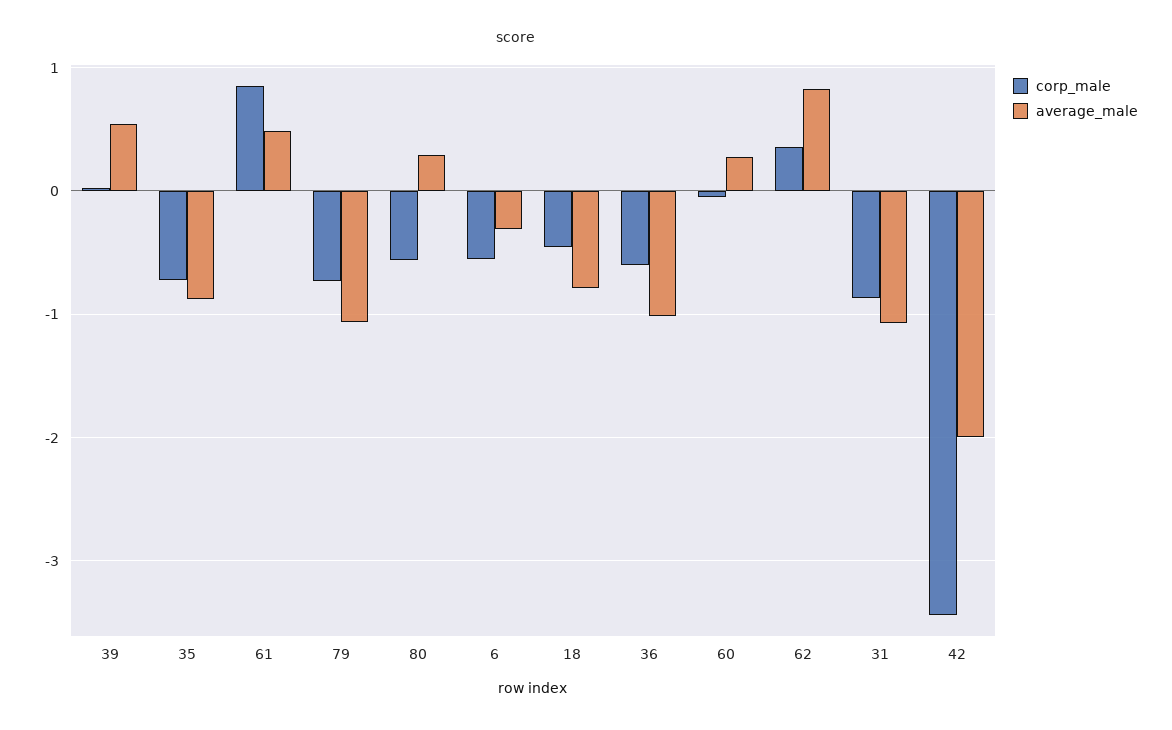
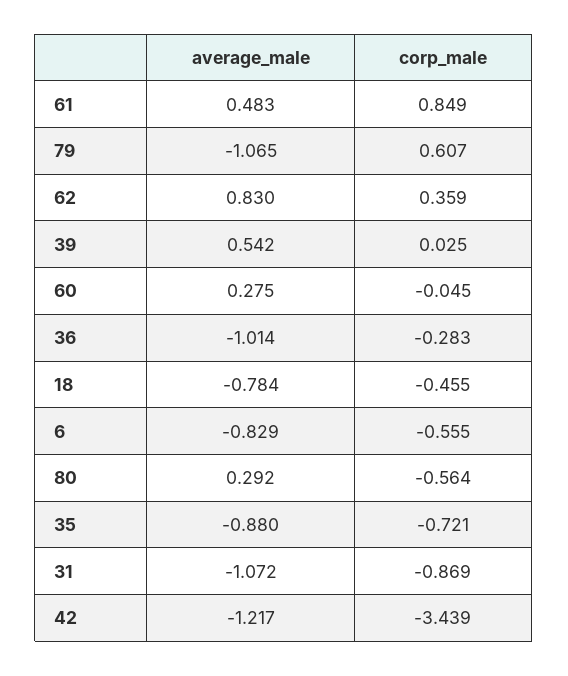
corp_male, 79: -0.7 -> 0.607
average_male, 6: -0.3 -> -0.829
corp_male, 36: -0.6 -> -0.283
average_male, 42: -2 -> -1.217

